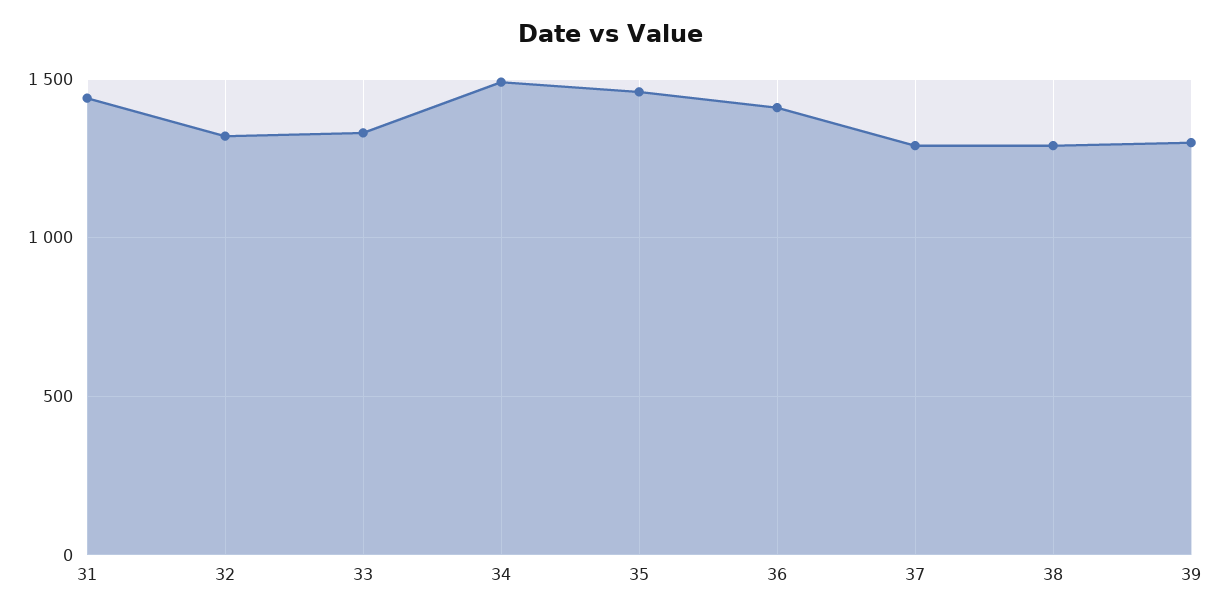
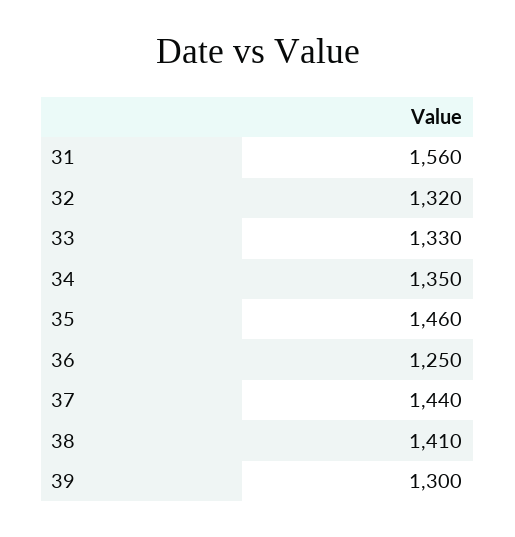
31: 1450 -> 1560
34: 1500 -> 1350
36: 1400 -> 1250
37: 1300 -> 1440
38: 1300 -> 1410

